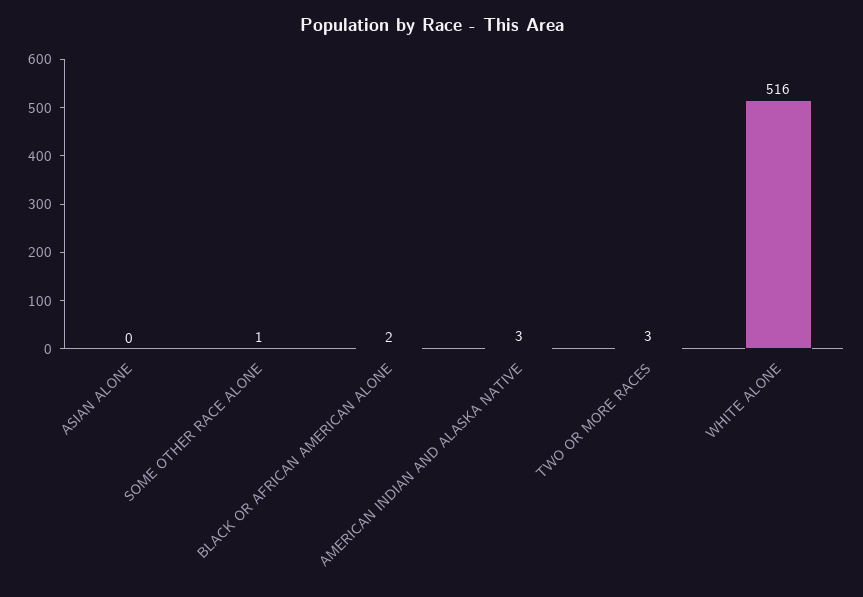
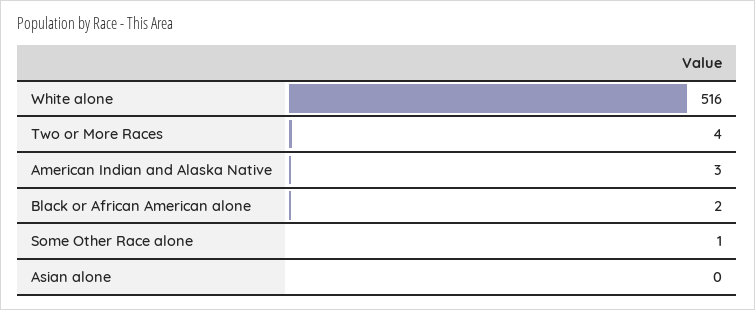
TWO OR MORE RACES: 3 -> 4

